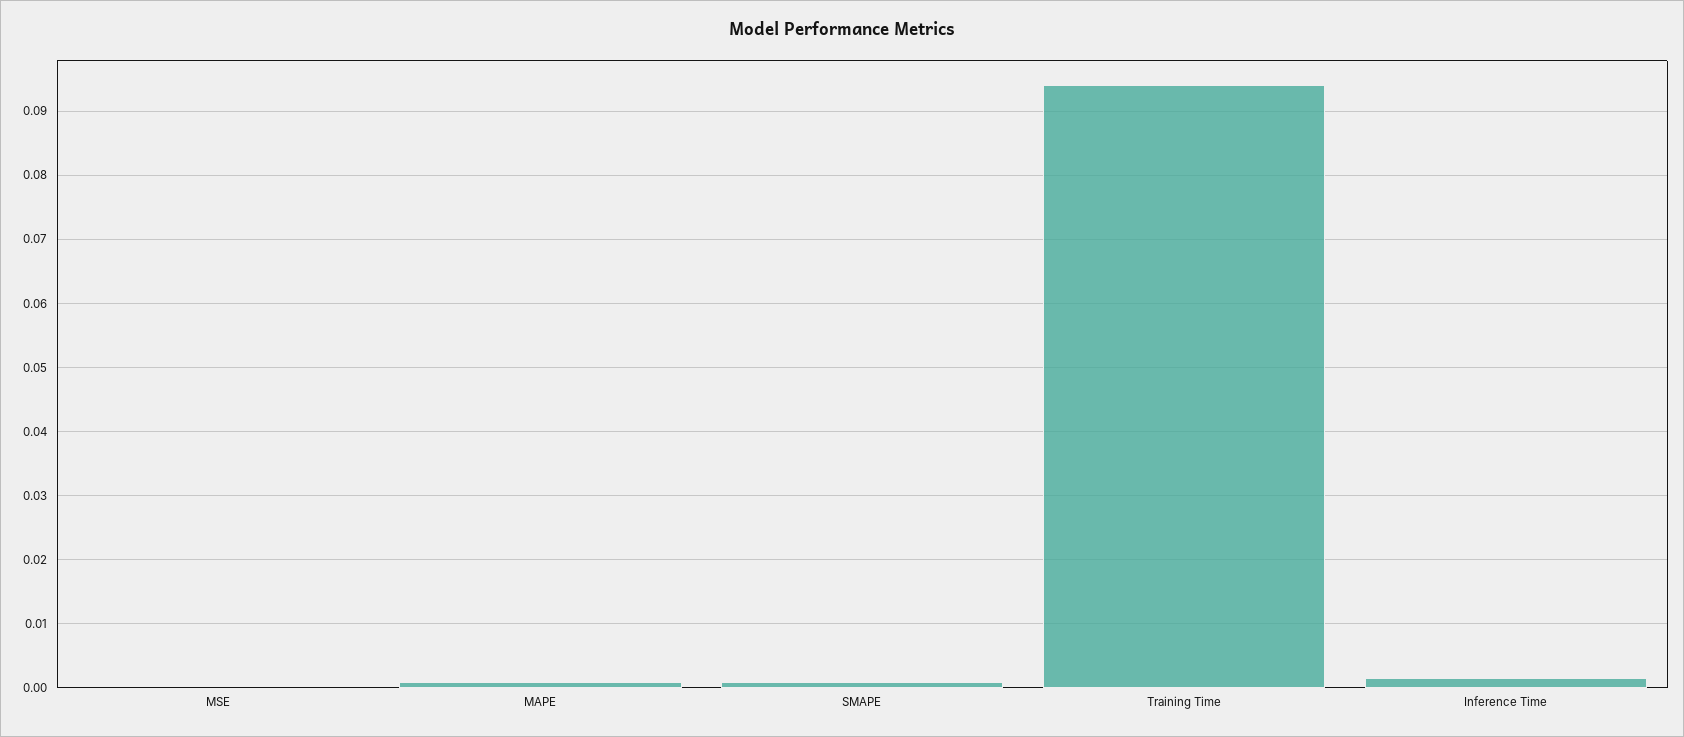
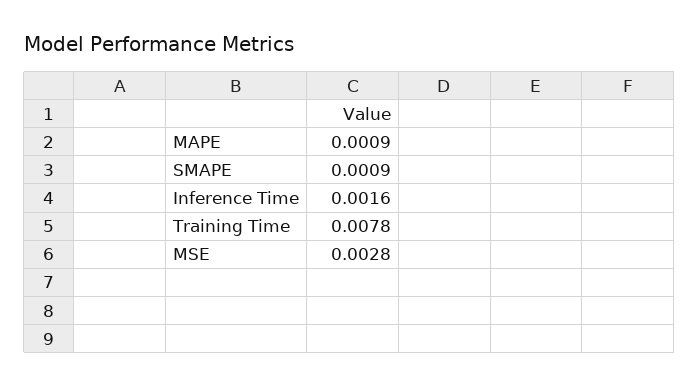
MSE: 0 -> 0.0028
Training Time: 0.094 -> 0.0078

